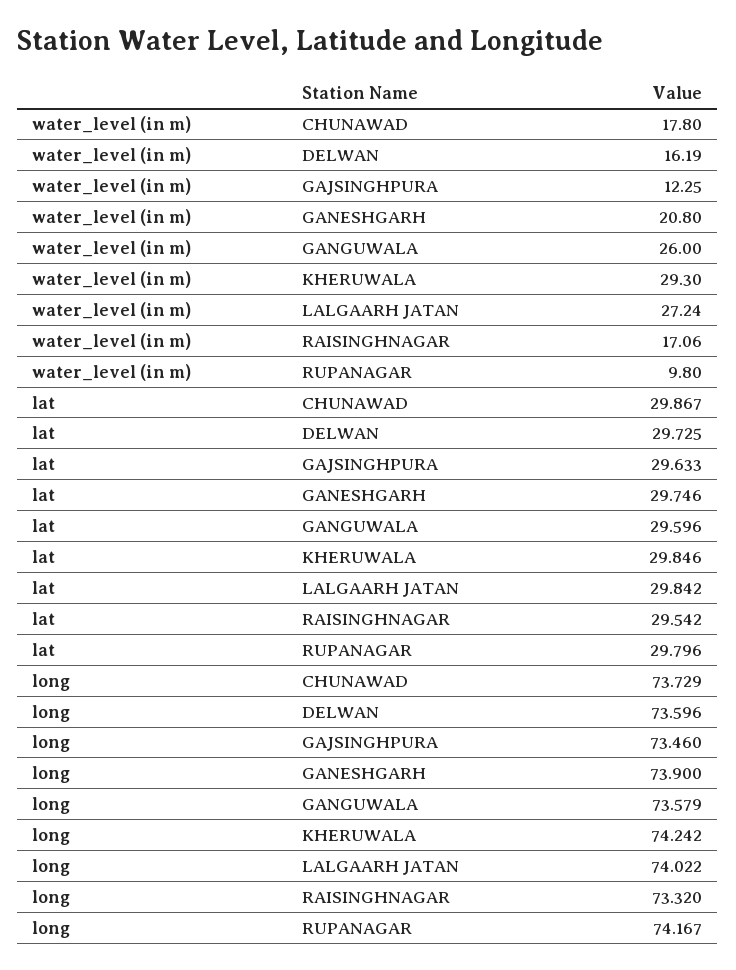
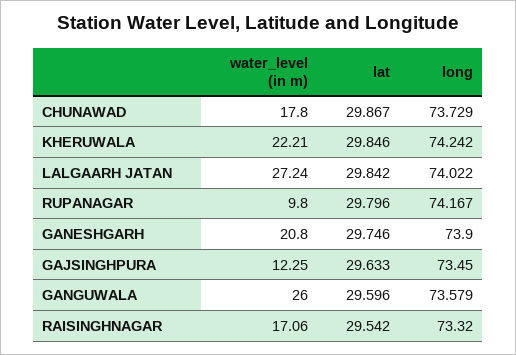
water_level (in m), DELWAN: 16.19 -> none
water_level (in m), KHERUWALA: 29.3 -> 22.21
lat, DELWAN: 29.725 -> none
long, DELWAN: 73.596 -> none
long, GAJSINGHPURA: 73.46 -> 73.45

